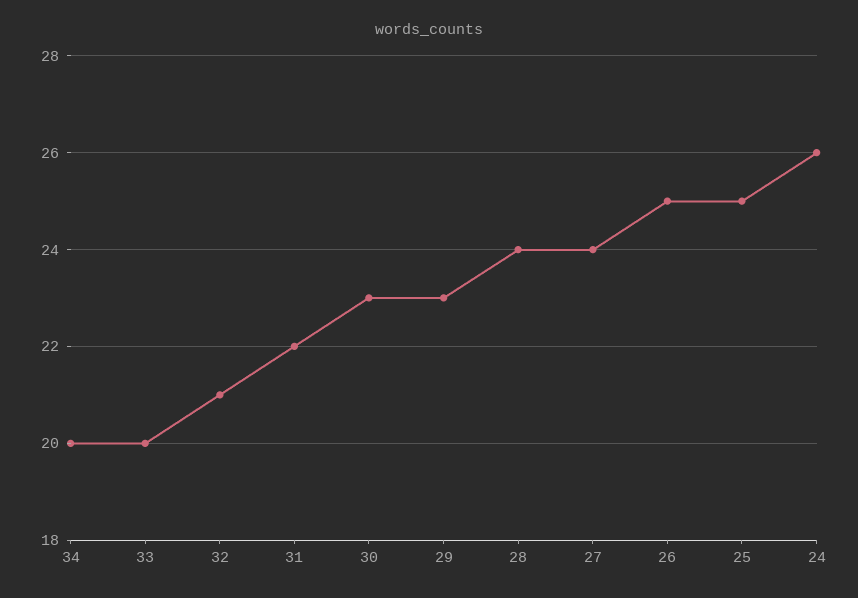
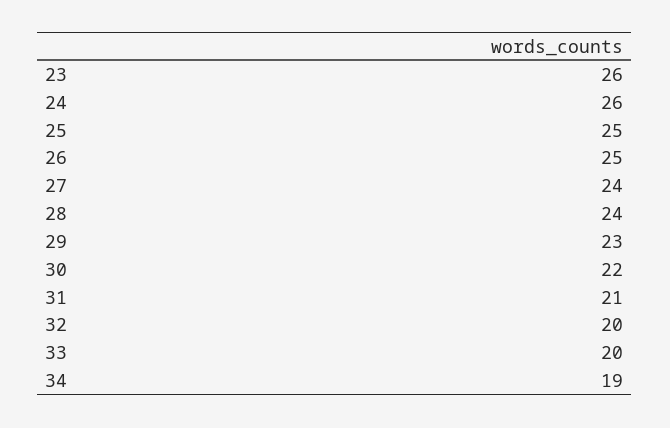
34: 20 -> 19
32: 21 -> 20
31: 22 -> 21
30: 23 -> 22
23: none -> 26

